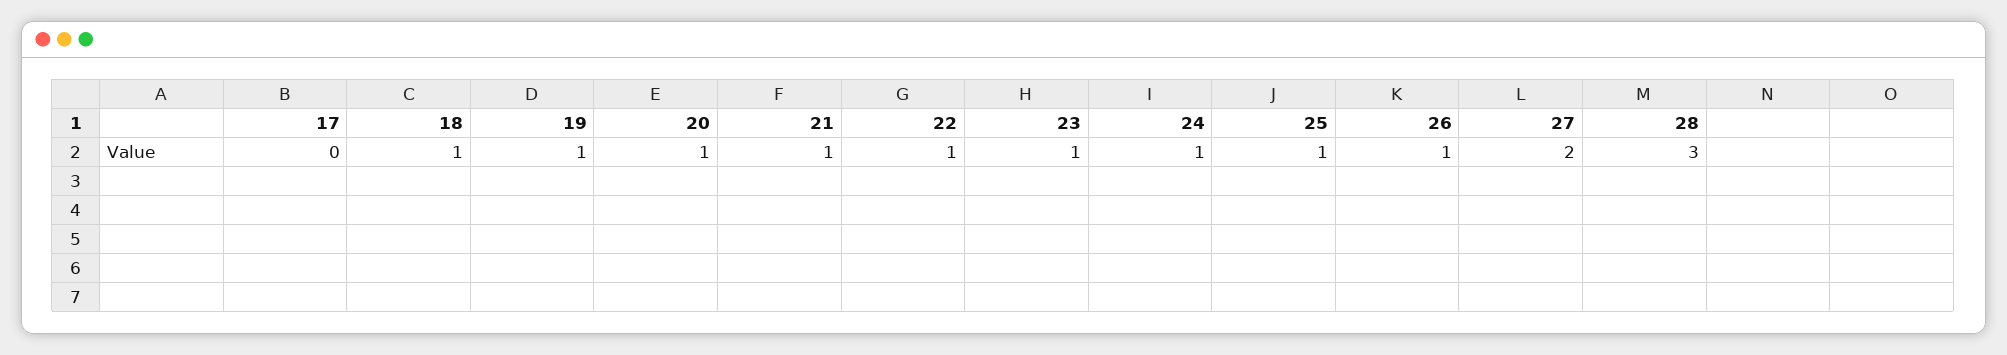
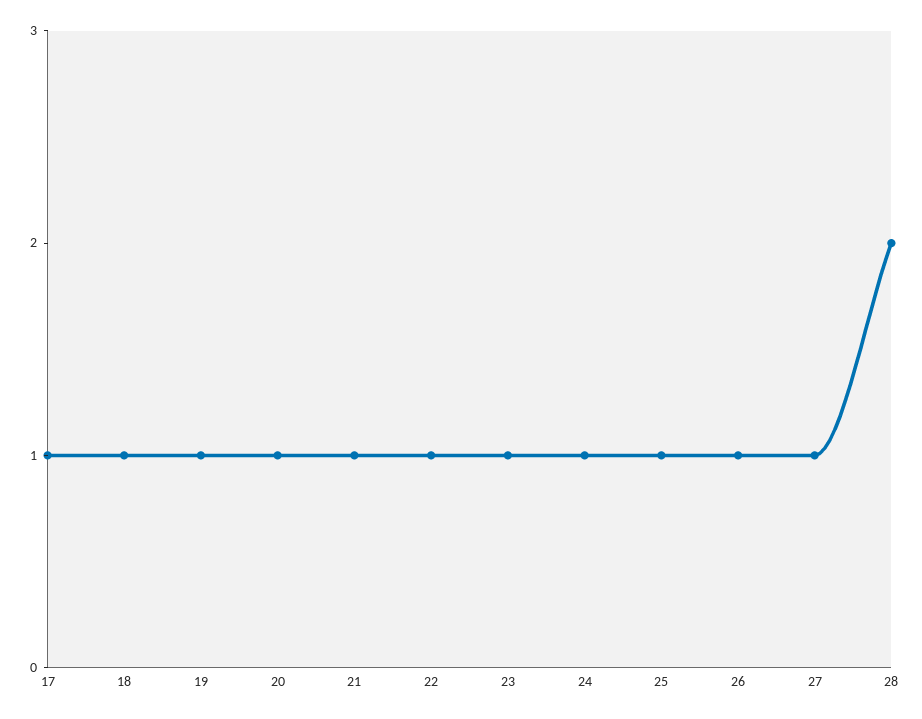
17: 0 -> 1
27: 2 -> 1
28: 3 -> 2

